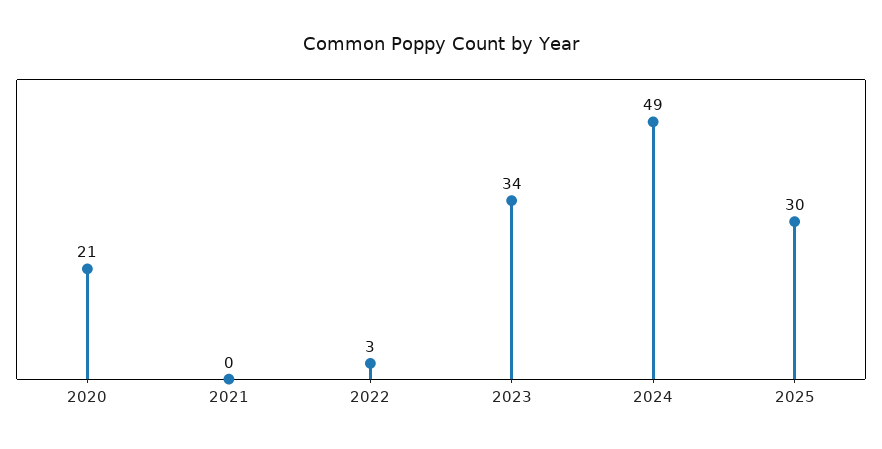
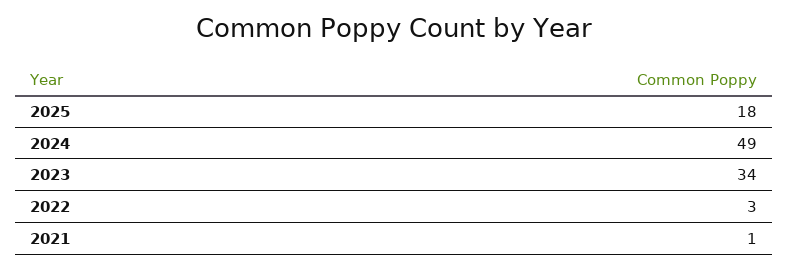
2020: 21 -> none
2021: 0 -> 1
2025: 30 -> 18

